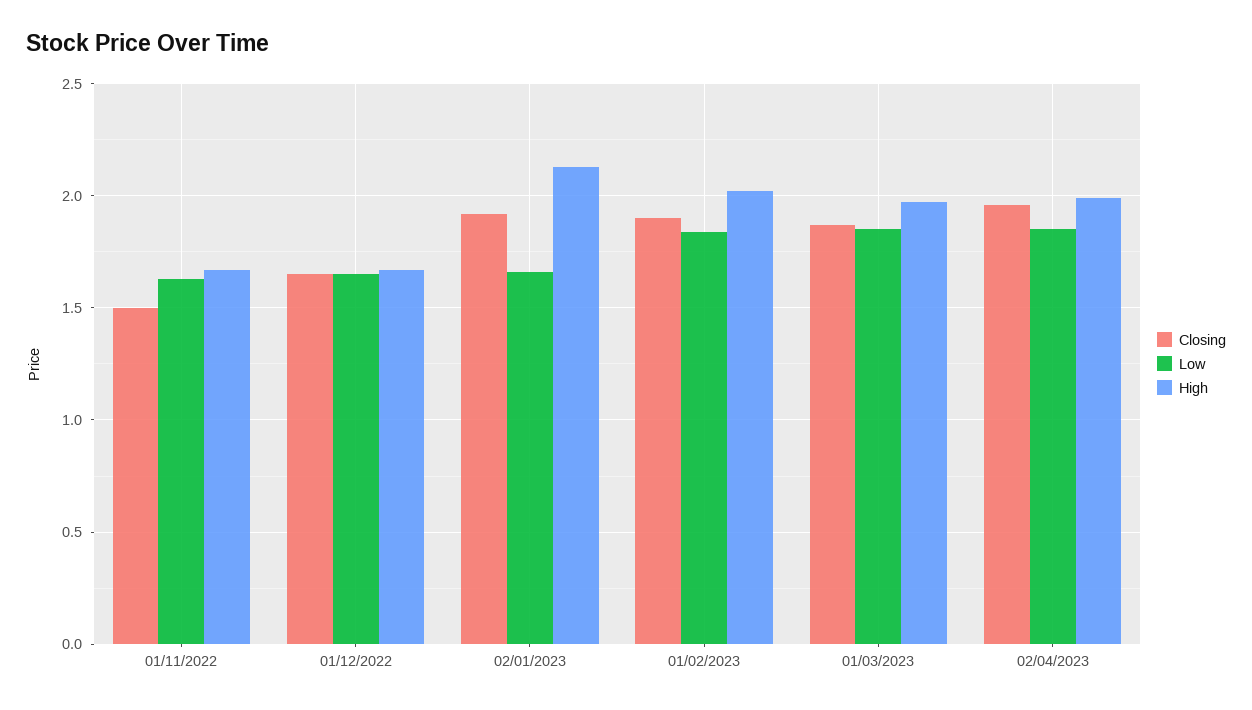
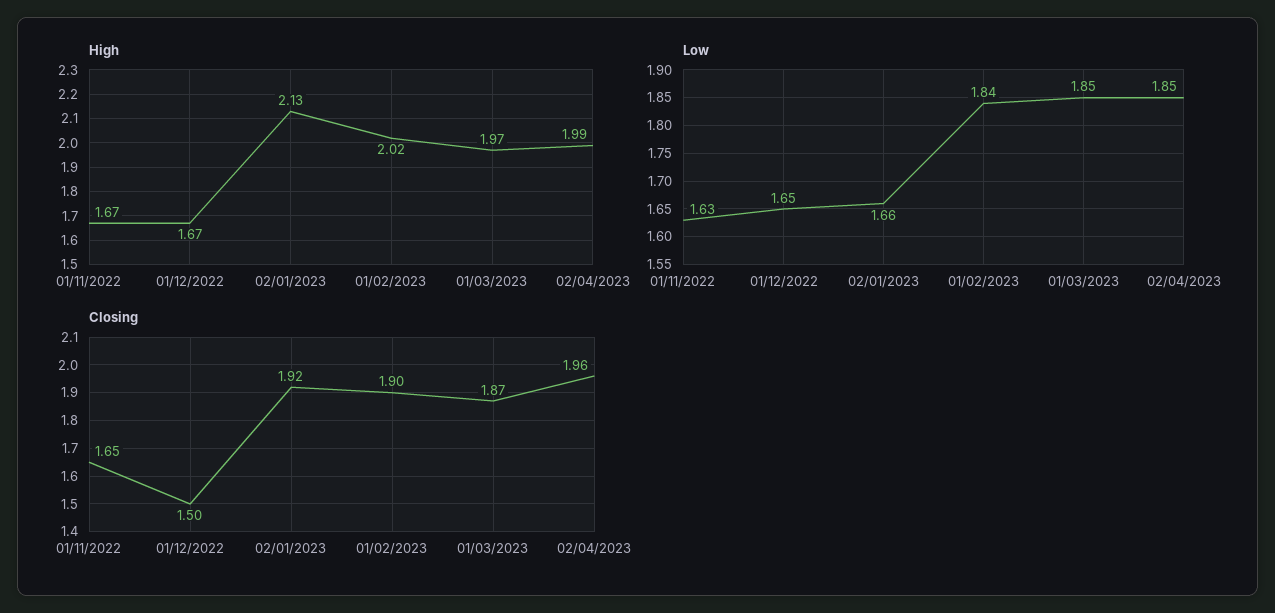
Closing, 01/11/2022: 1.5 -> 1.65
Closing, 01/12/2022: 1.65 -> 1.5

